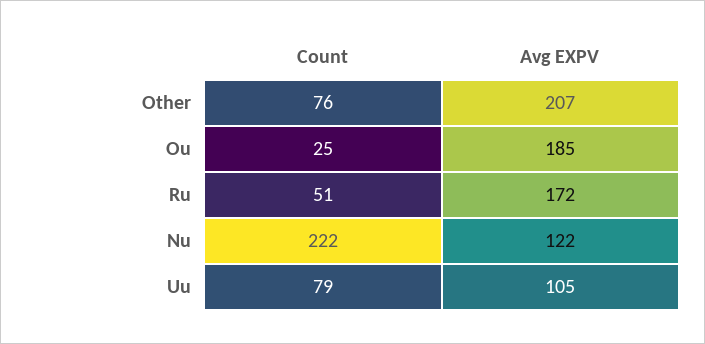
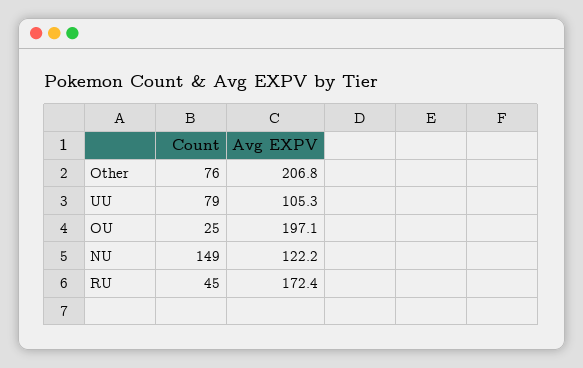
Avg EXPV, Ou: 185 -> 197.1
Count, Ru: 51 -> 45
Count, Nu: 222 -> 149

